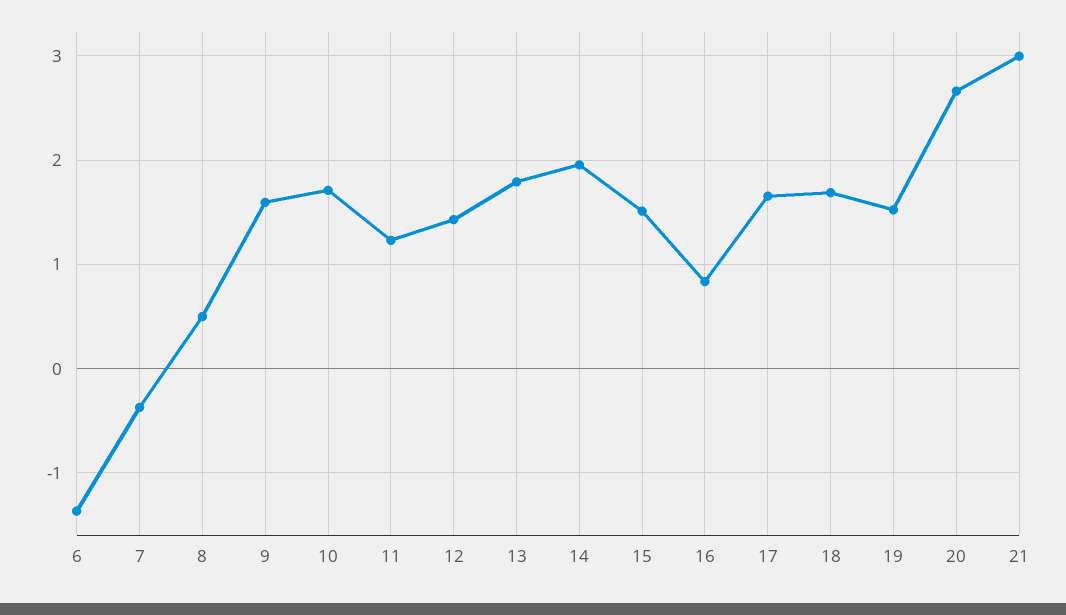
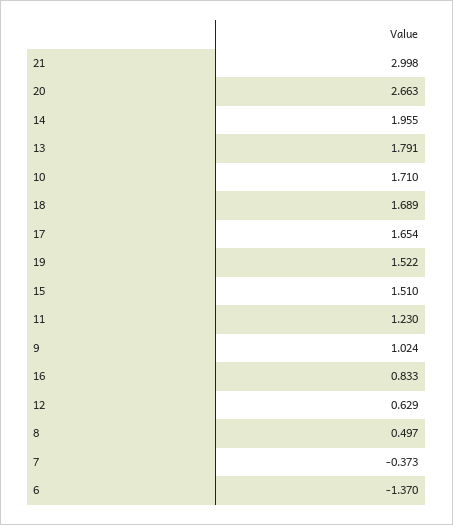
9: 1.6 -> 1.024
12: 1.4 -> 0.629

